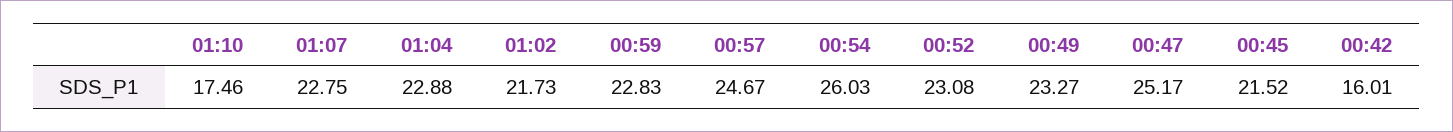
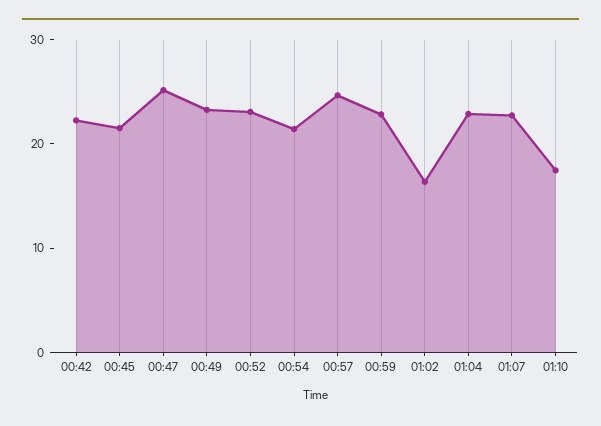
01:02: 21.73 -> 16
00:54: 26.03 -> 22
00:42: 16.01 -> 22

